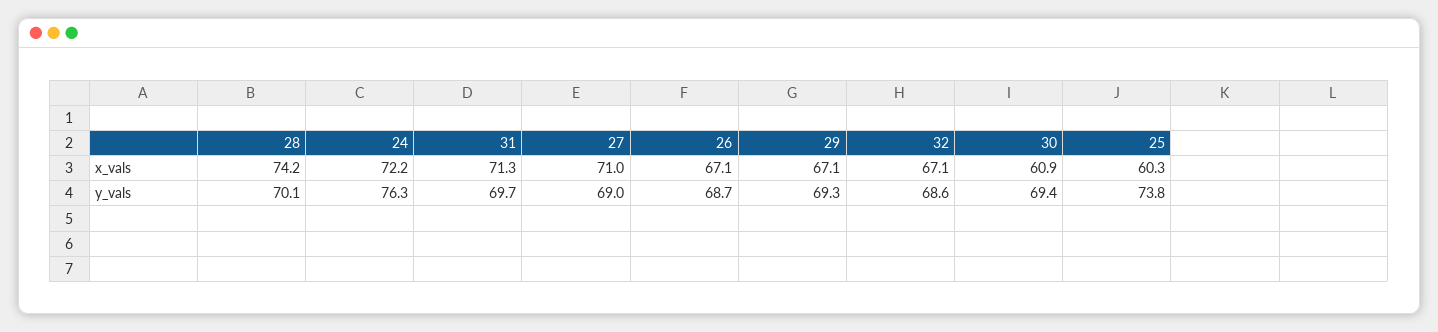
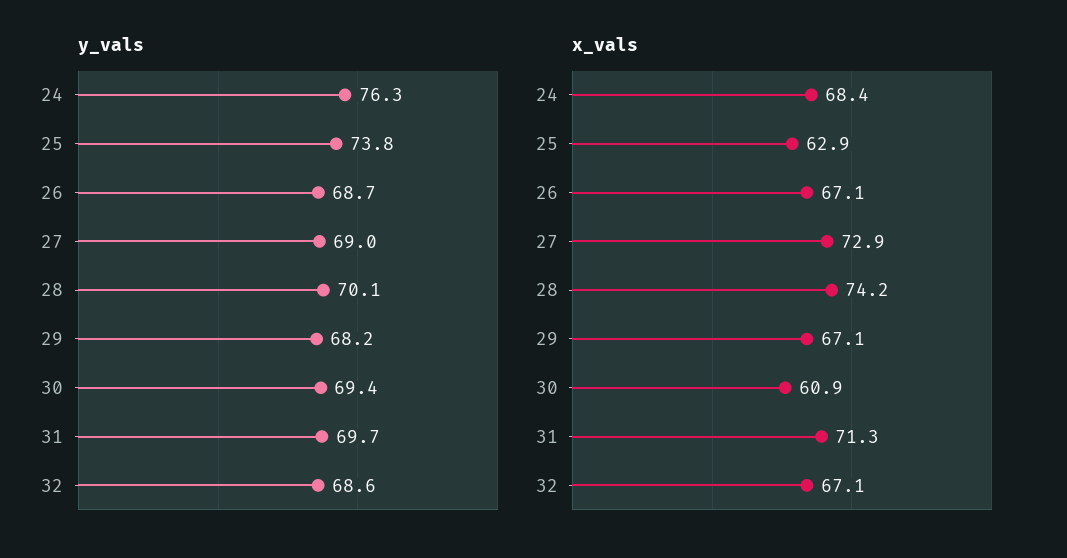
x_vals, 24: 72.2 -> 68.4
x_vals, 27: 71 -> 72.9
x_vals, 25: 60.3 -> 62.9
y_vals, 29: 69.3 -> 68.2

